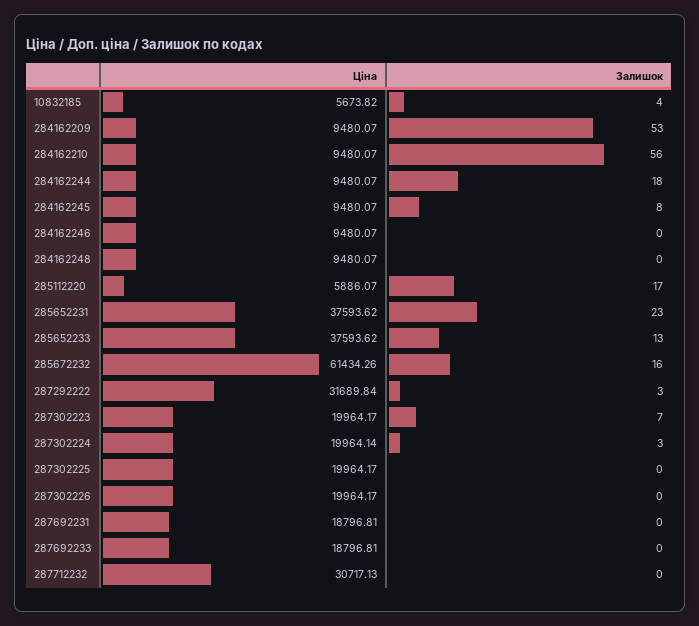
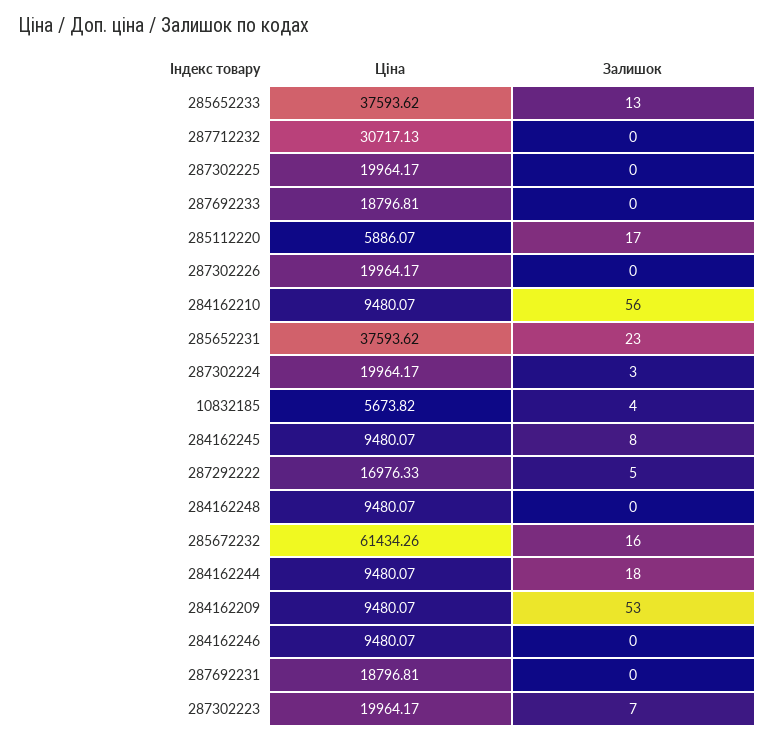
Ціна, 287292222: 31689.84 -> 16976.33
Залишок, 287292222: 3 -> 5
Ціна, 287302224: 19964.14 -> 19964.17

